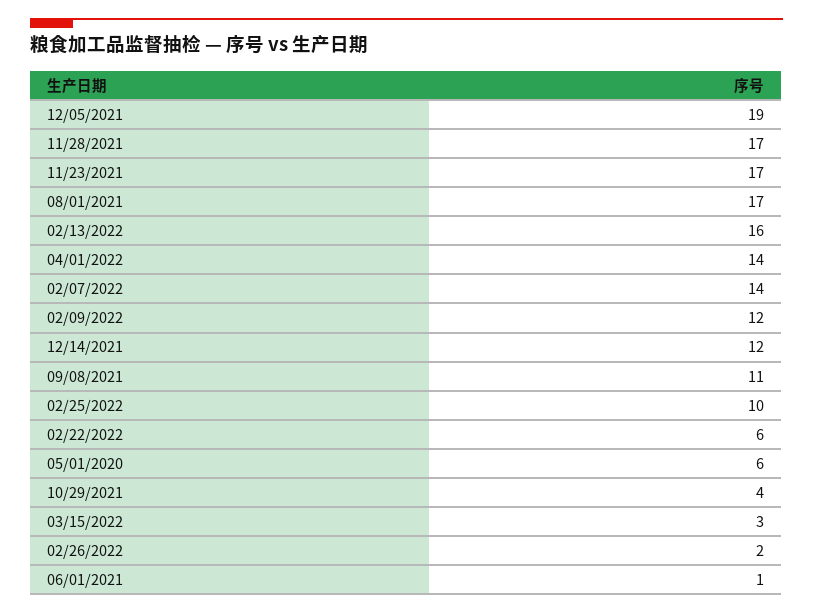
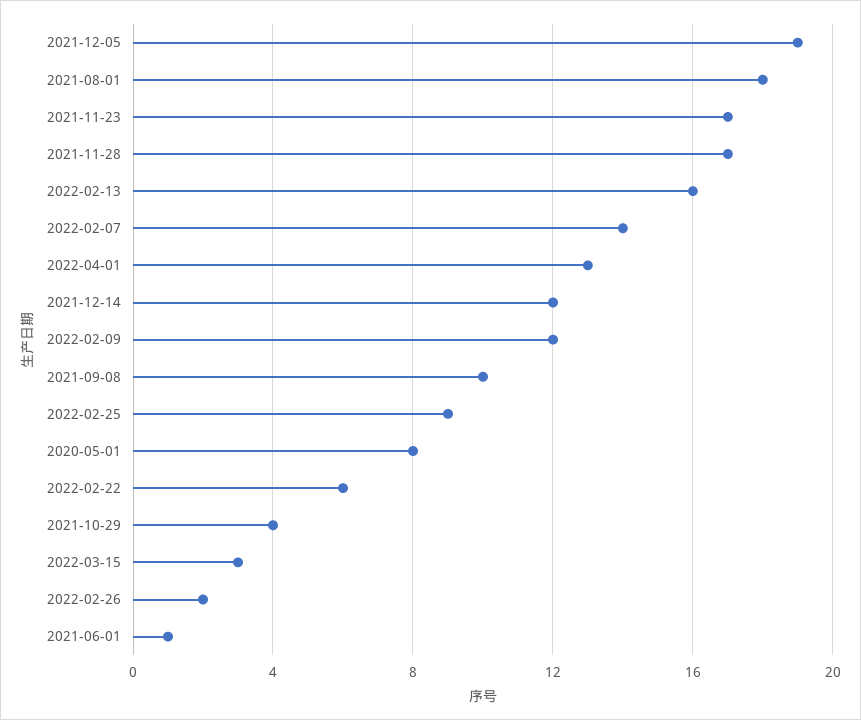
08/01/2021: 17 -> 18
04/01/2022: 14 -> 13
09/08/2021: 11 -> 10
02/25/2022: 10 -> 9
05/01/2020: 6 -> 8

